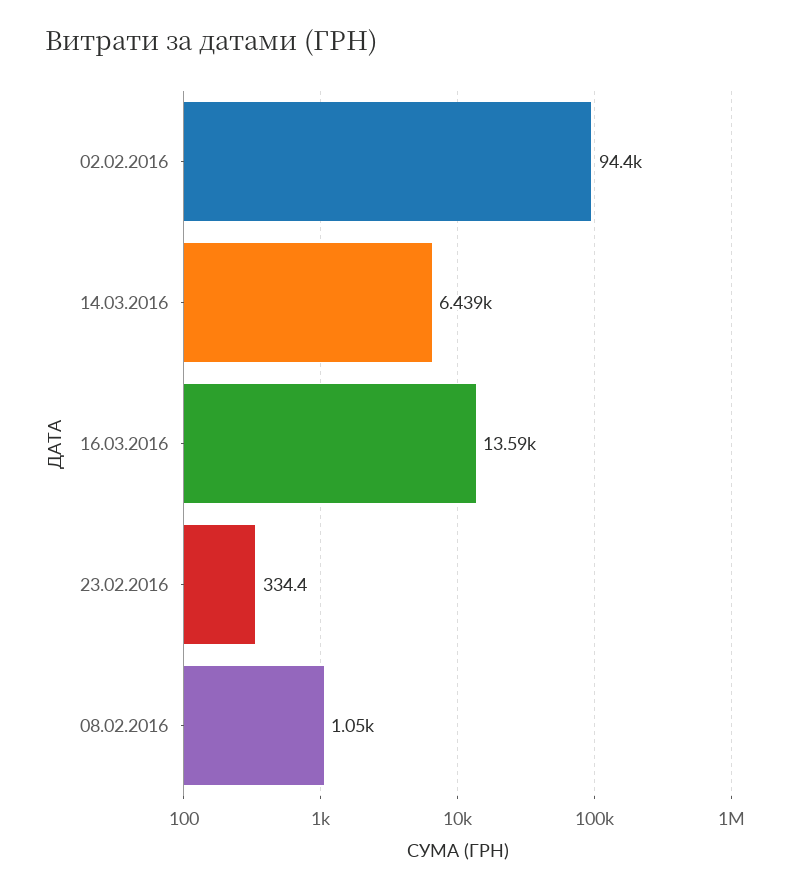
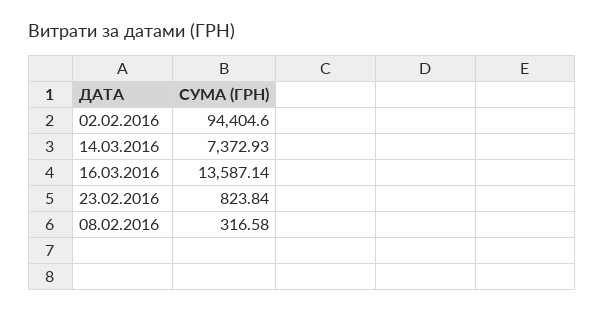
14.03.2016: 6439 -> 7372.93
23.02.2016: 334.4 -> 823.84
08.02.2016: 1050 -> 316.58

